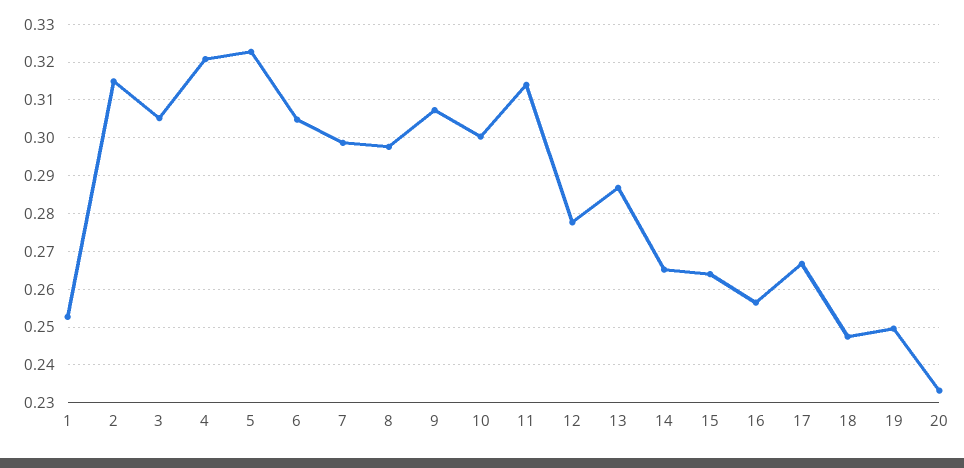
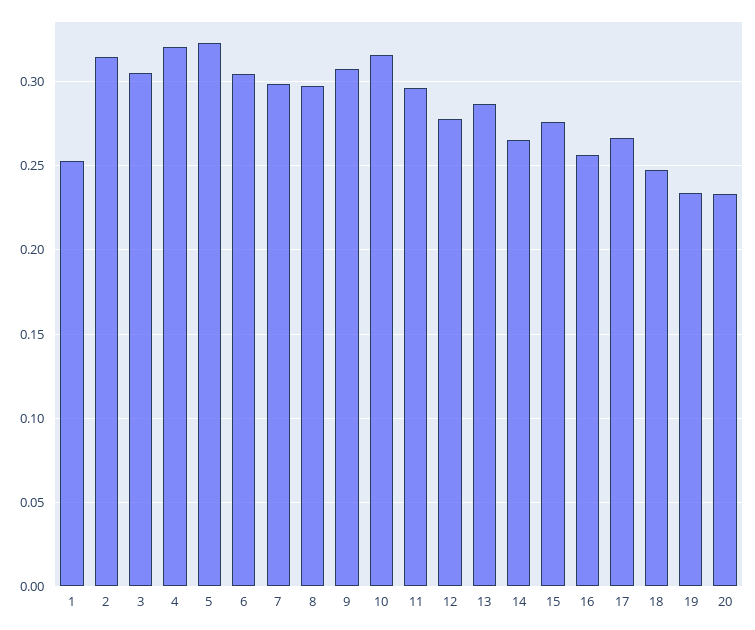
10: 0.3 -> 0.315
11: 0.314 -> 0.295
15: 0.264 -> 0.275
19: 0.25 -> 0.235

